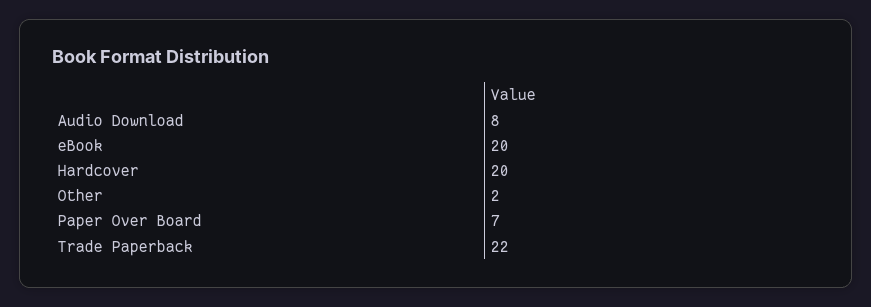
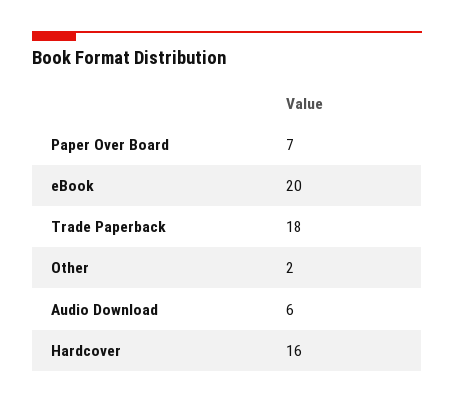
Audio Download: 8 -> 6
Hardcover: 20 -> 16
Trade Paperback: 22 -> 18

